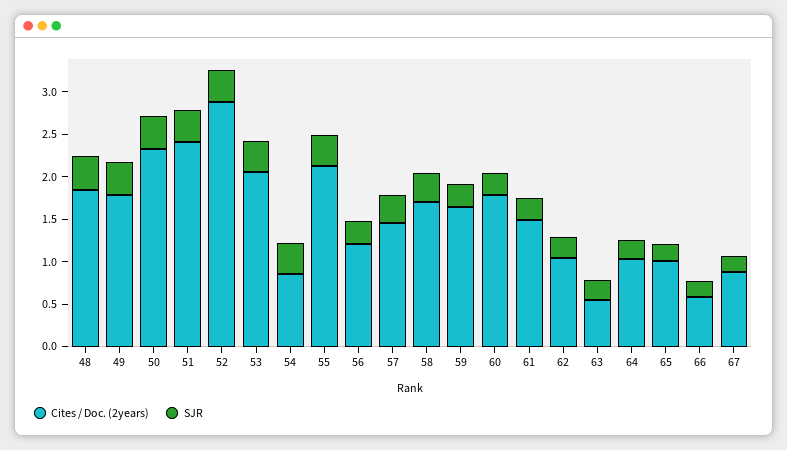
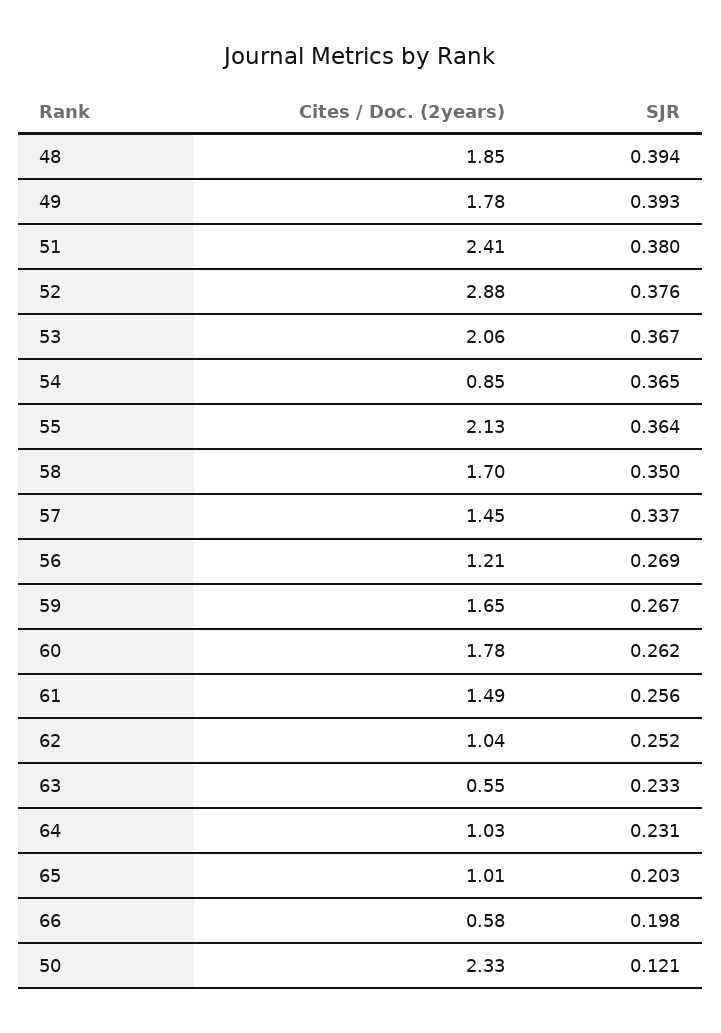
SJR, 50: 0.4 -> 0.121
Cites / Doc. (2years), 67: 0.9 -> none
SJR, 67: 0.2 -> none

